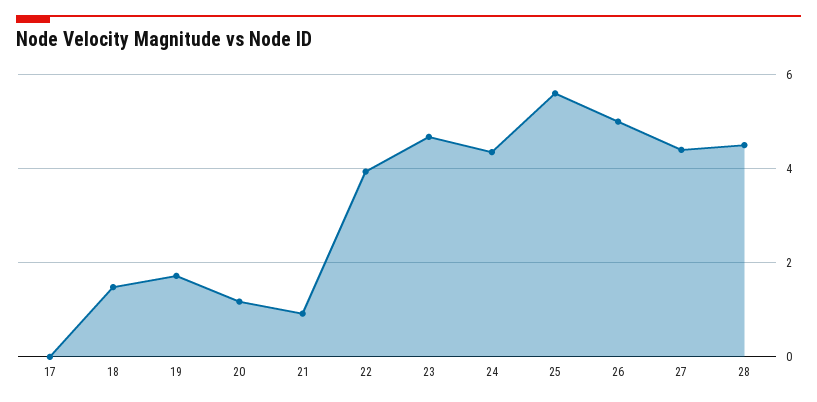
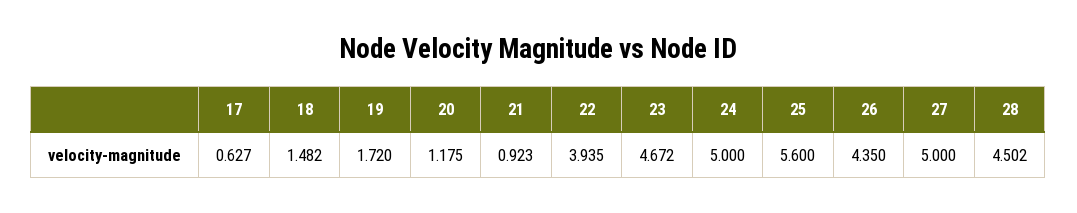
17: 0 -> 0.627
24: 4.4 -> 5
26: 5 -> 4.35
27: 4.4 -> 5

